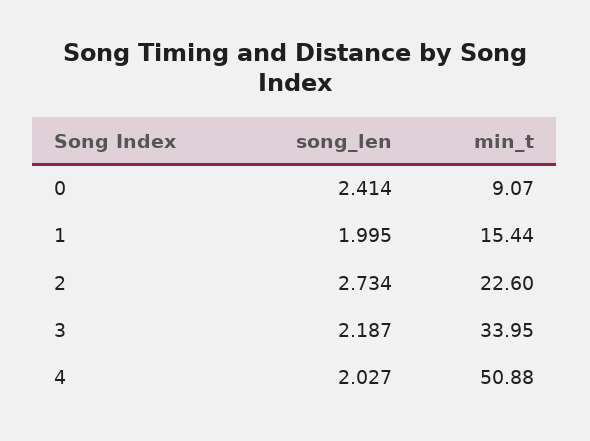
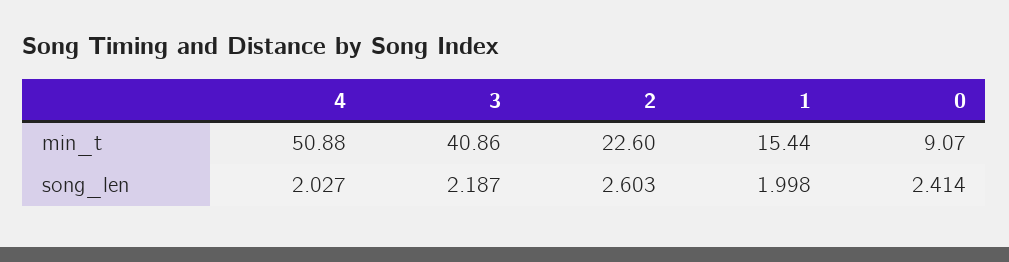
song_len, 1: 1.995 -> 1.998
song_len, 2: 2.734 -> 2.603
min_t, 3: 33.95 -> 40.86

